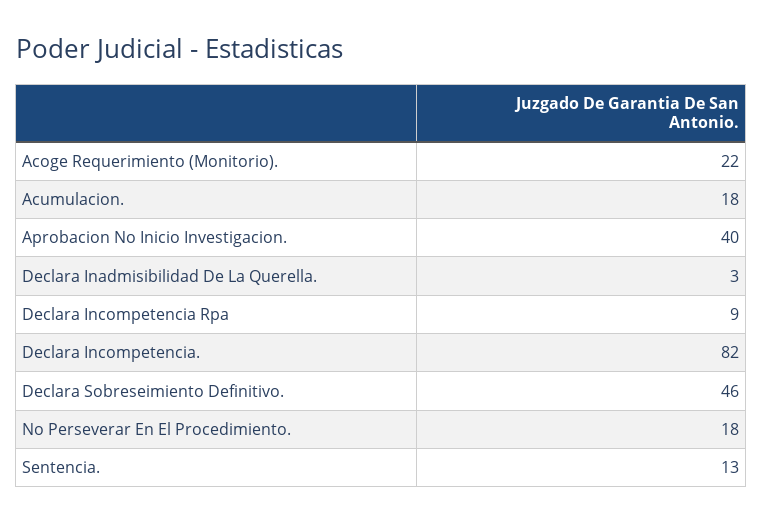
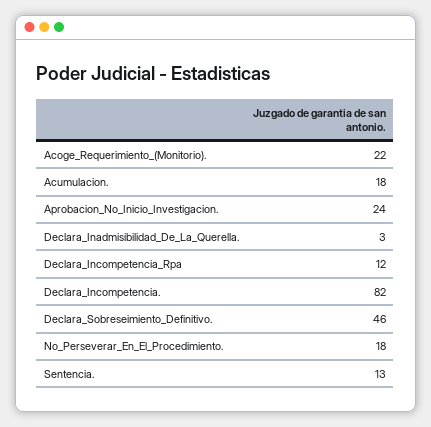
Aprobacion No Inicio Investigacion.: 40 -> 24
Declara Incompetencia Rpa: 9 -> 12

